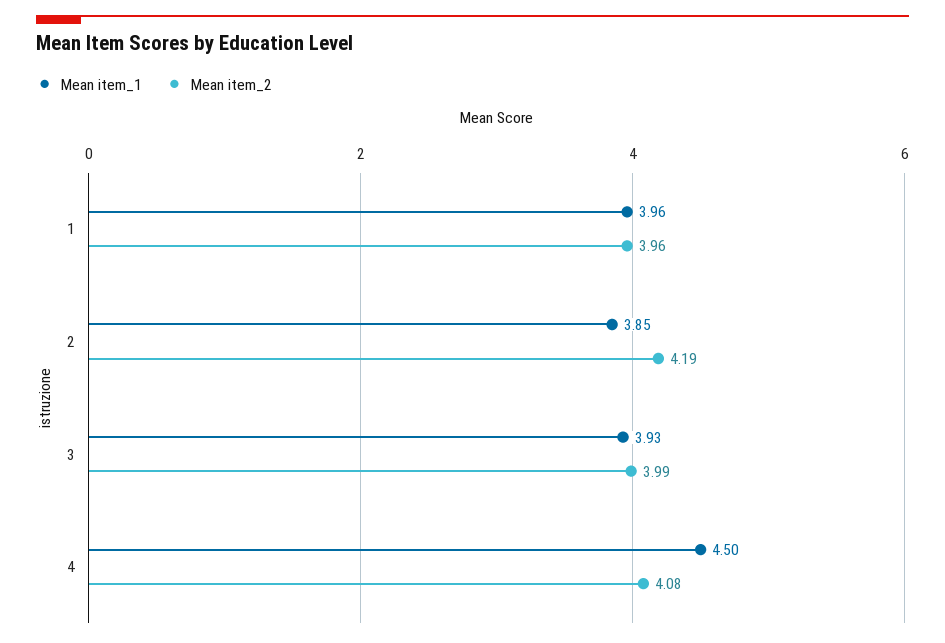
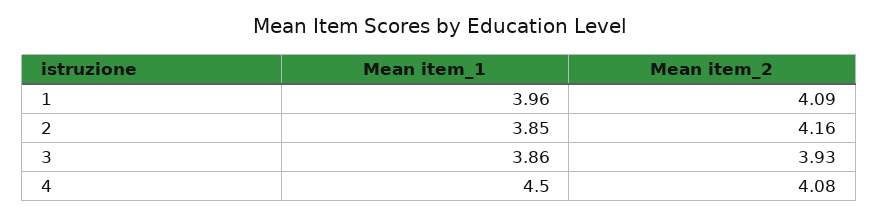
Mean item_2, 1: 3.96 -> 4.09
Mean item_2, 2: 4.19 -> 4.16
Mean item_1, 3: 3.93 -> 3.86
Mean item_2, 3: 3.99 -> 3.93

